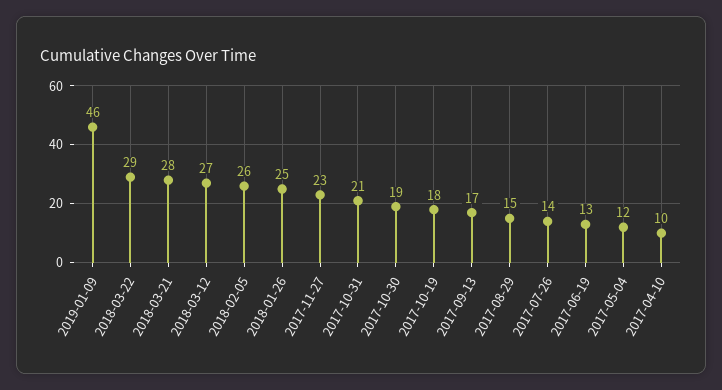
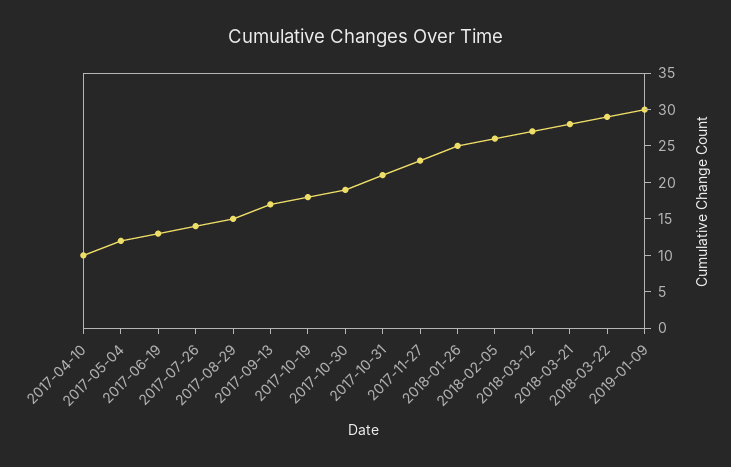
2019-01-09: 46 -> 30

